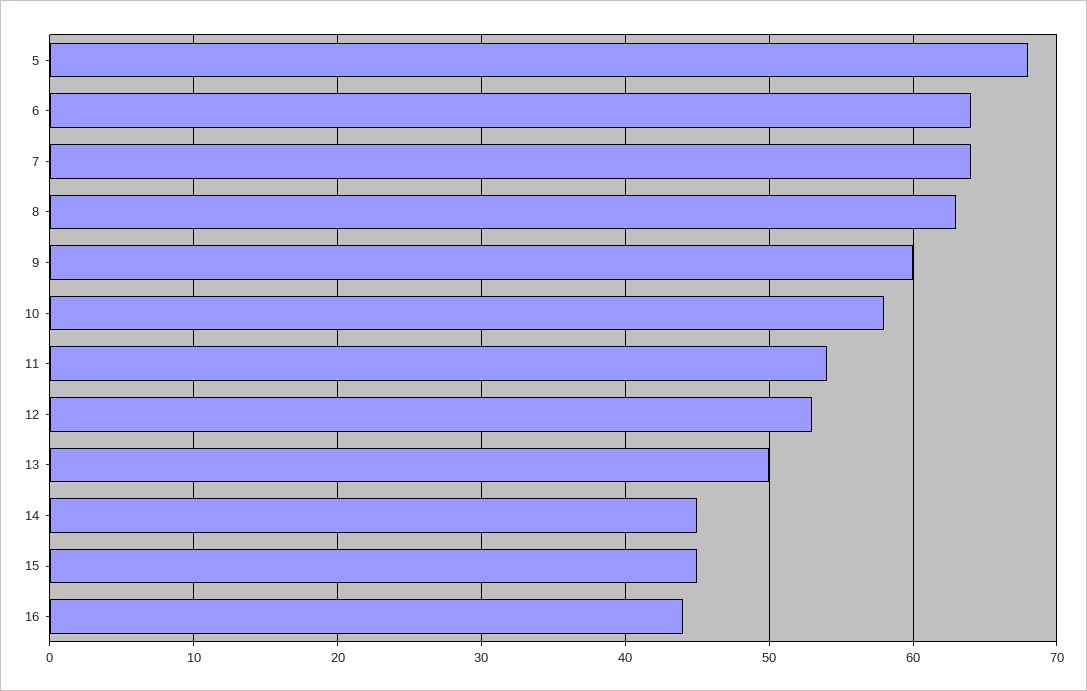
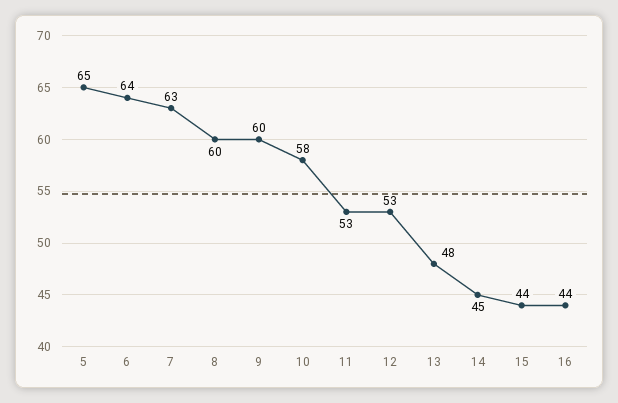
5: 68 -> 65
7: 64 -> 63
8: 63 -> 60
11: 54 -> 53
13: 50 -> 48
15: 45 -> 44

